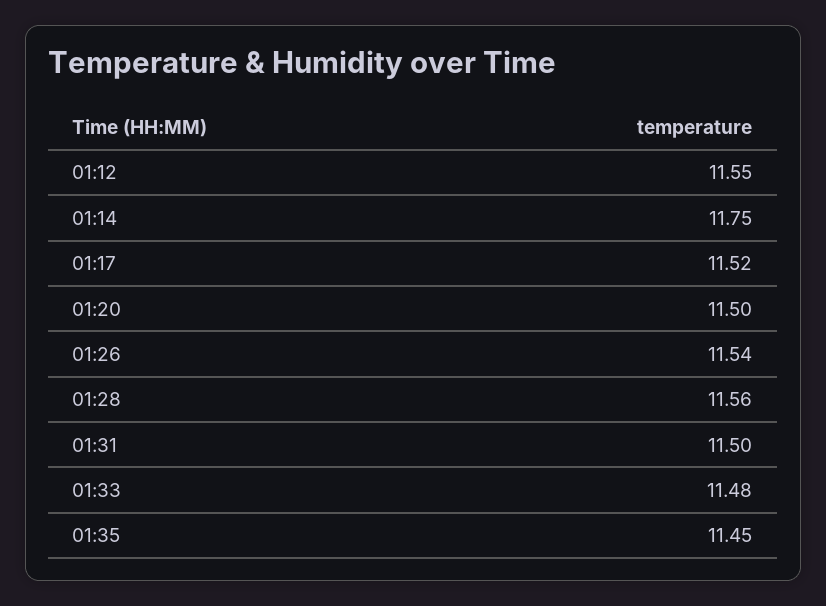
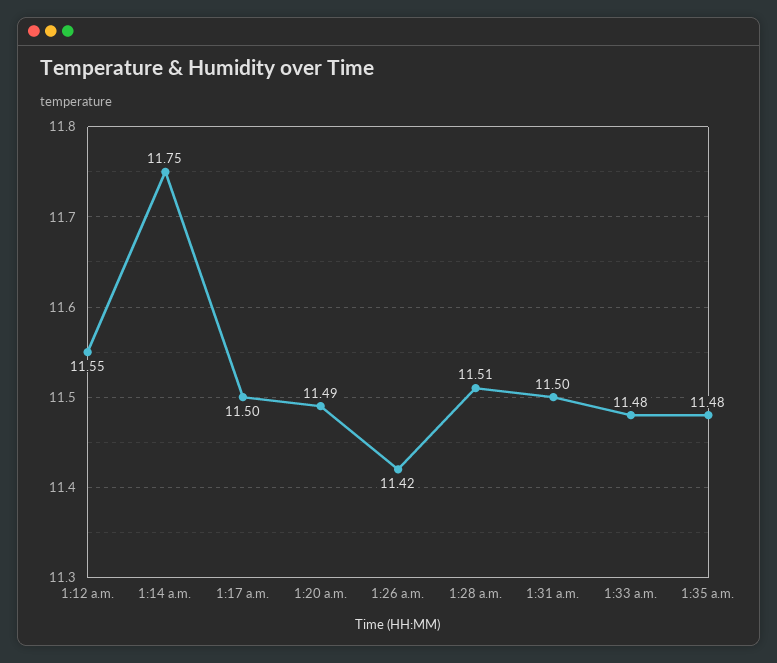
01:17: 11.52 -> 11.5
01:20: 11.5 -> 11.49
01:26: 11.54 -> 11.42
01:28: 11.56 -> 11.51
01:35: 11.45 -> 11.48

